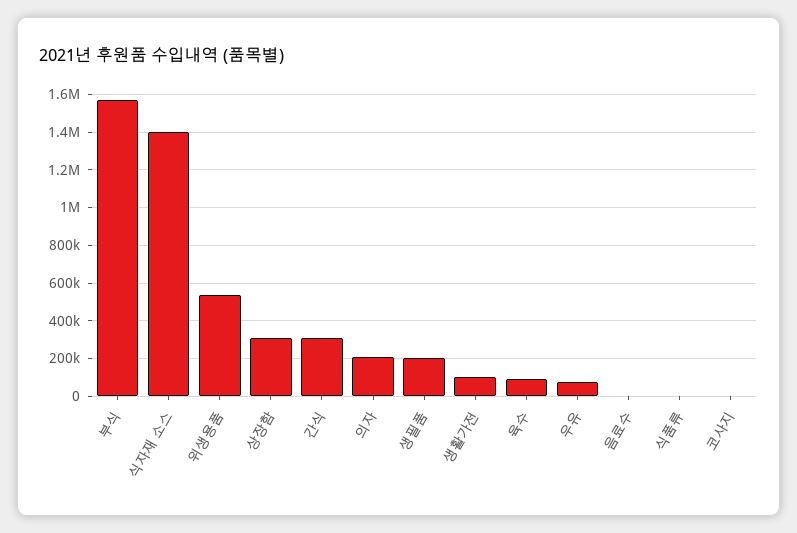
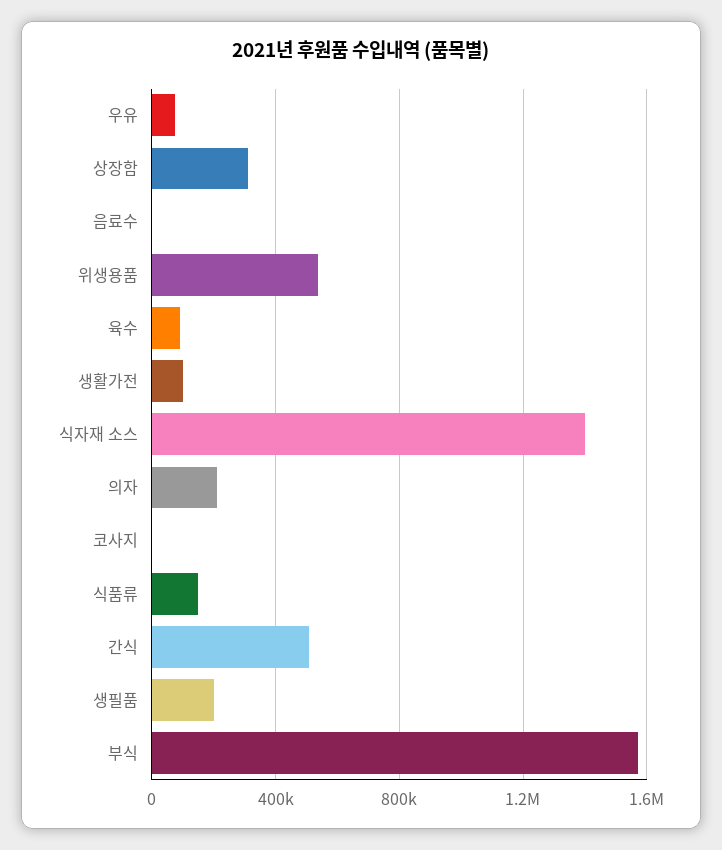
간식: 300000 -> 500000
식품류: 0 -> 150000

